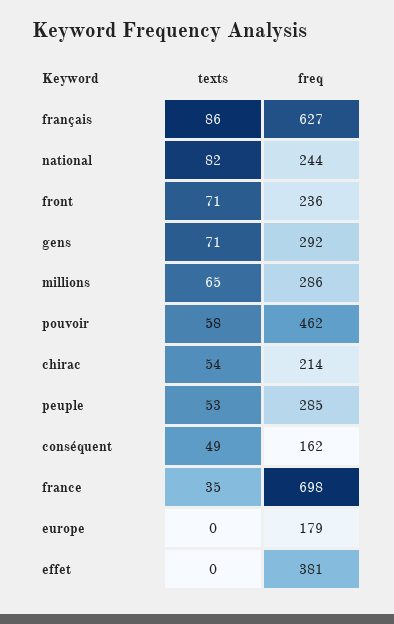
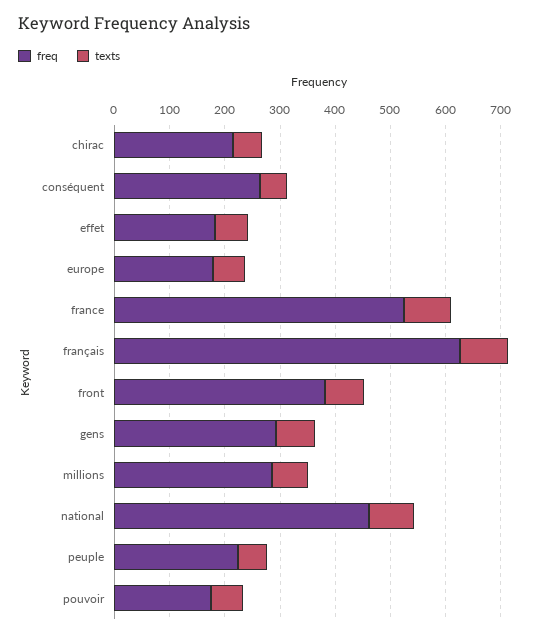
freq, national: 244 -> 460
freq, front: 236 -> 380
freq, pouvoir: 462 -> 180
freq, peuple: 285 -> 220
freq, conséquent: 162 -> 260
texts, france: 35 -> 80
freq, france: 698 -> 520
texts, europe: 0 -> 60
texts, effet: 0 -> 60
freq, effet: 381 -> 180

